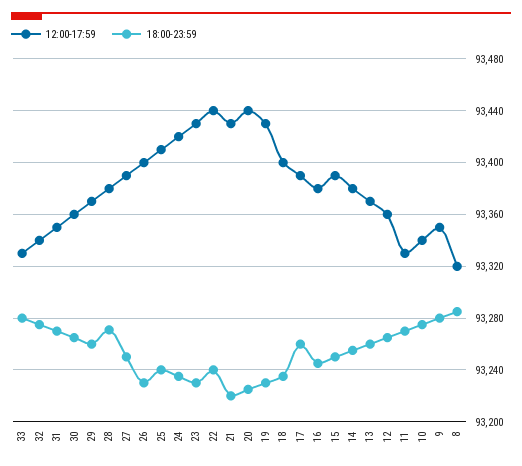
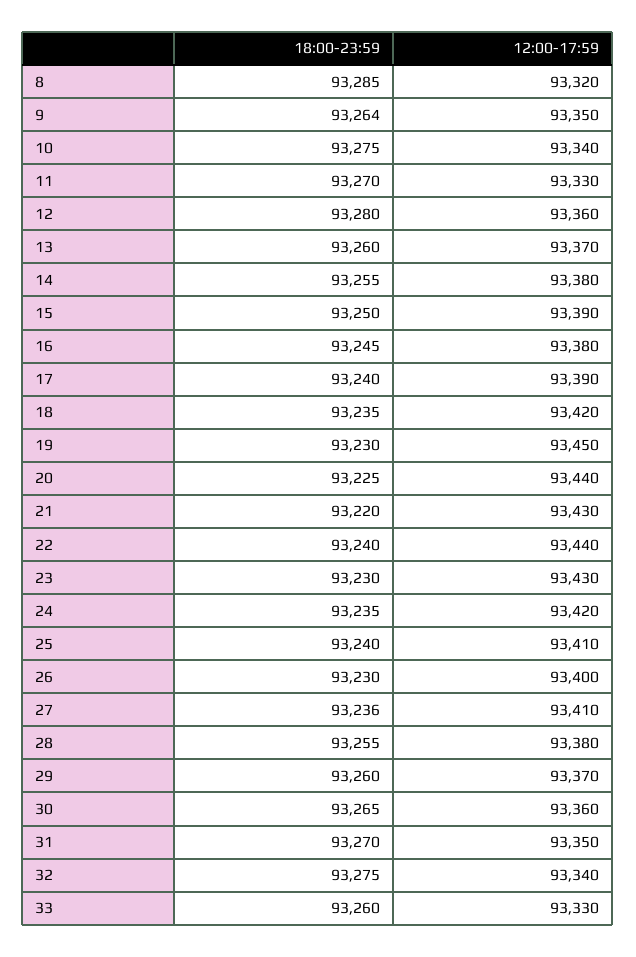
18:00-23:59, 33: 93280 -> 93260
18:00-23:59, 28: 93270 -> 93255
12:00-17:59, 27: 93390 -> 93410
18:00-23:59, 27: 93250 -> 93236
12:00-17:59, 19: 93430 -> 93450
12:00-17:59, 18: 93400 -> 93420
18:00-23:59, 17: 93260 -> 93240
18:00-23:59, 12: 93265 -> 93280
18:00-23:59, 9: 93280 -> 93264

